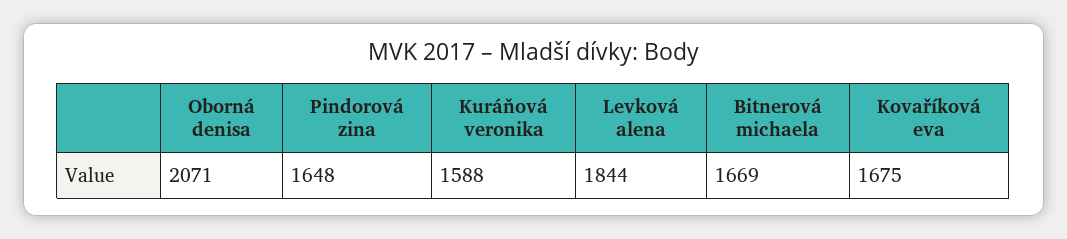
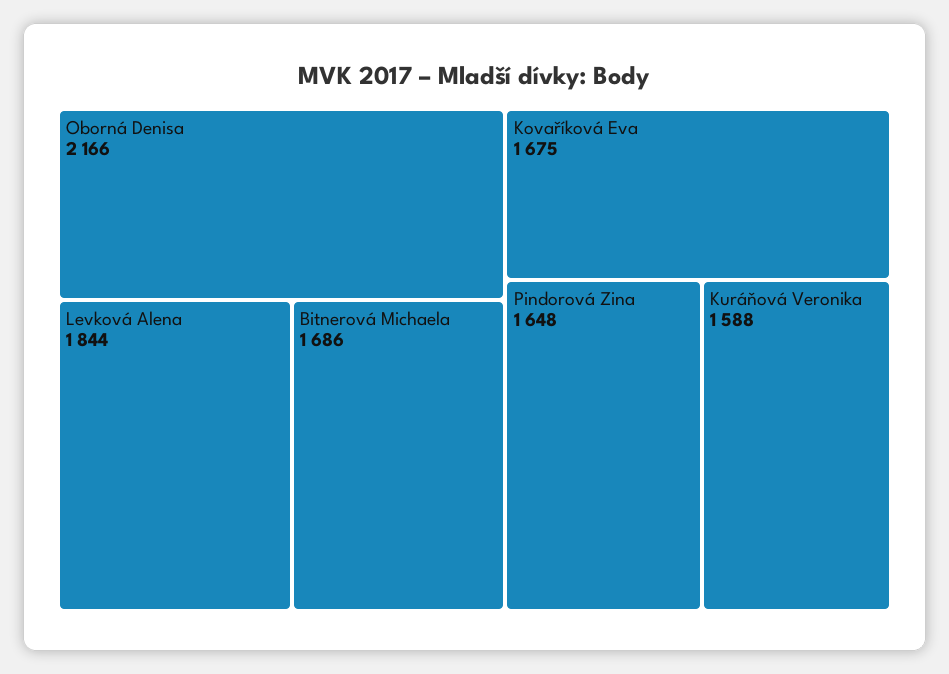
Oborná denisa: 2071 -> 2166
Bitnerová michaela: 1669 -> 1686

